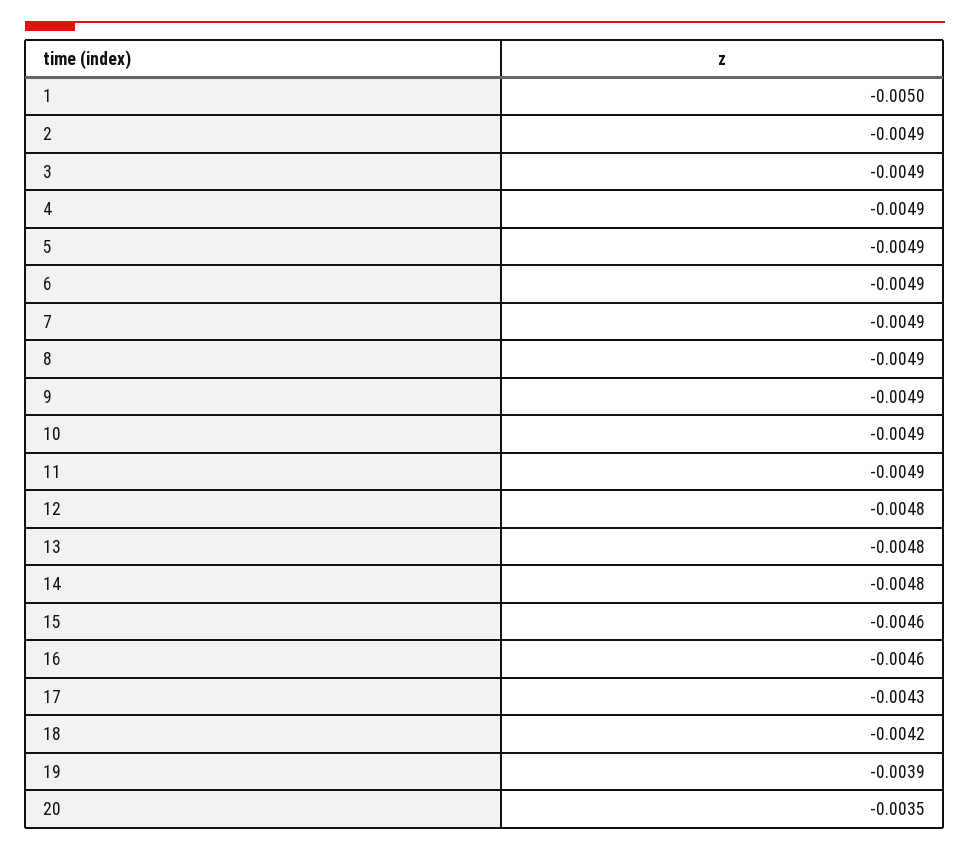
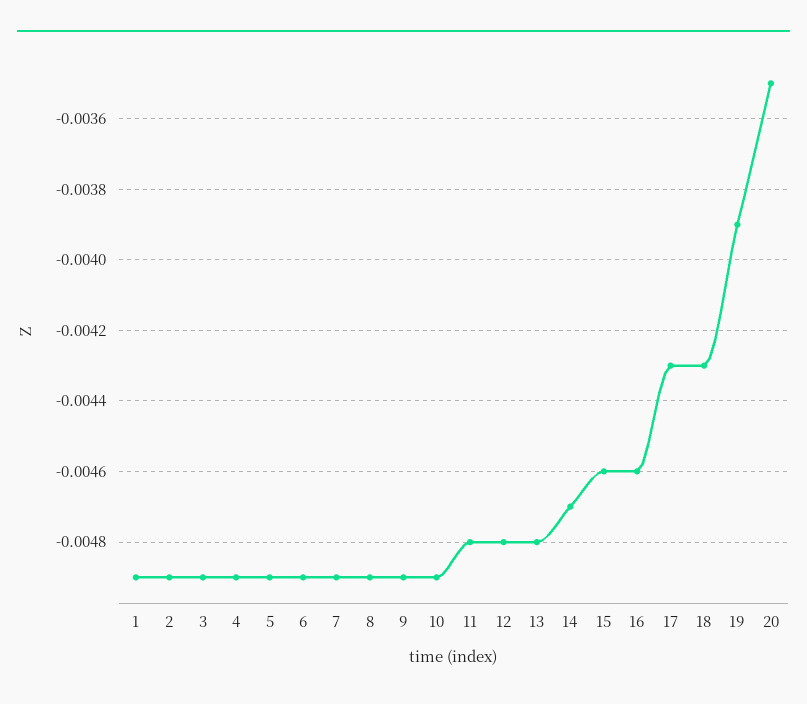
1: -0.005 -> -0.0049
11: -0.0049 -> -0.0048
14: -0.0048 -> -0.0047
18: -0.0042 -> -0.0043

